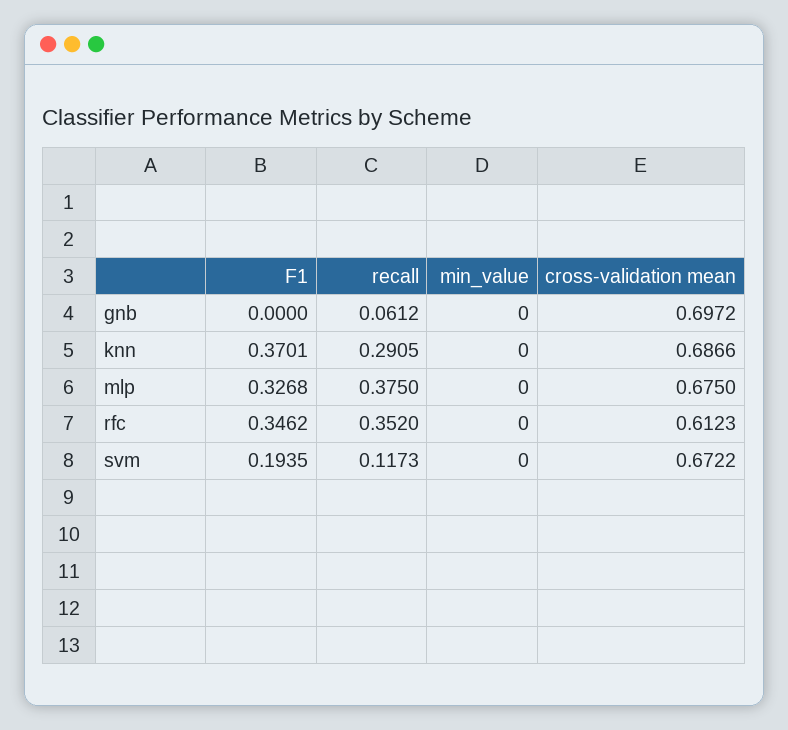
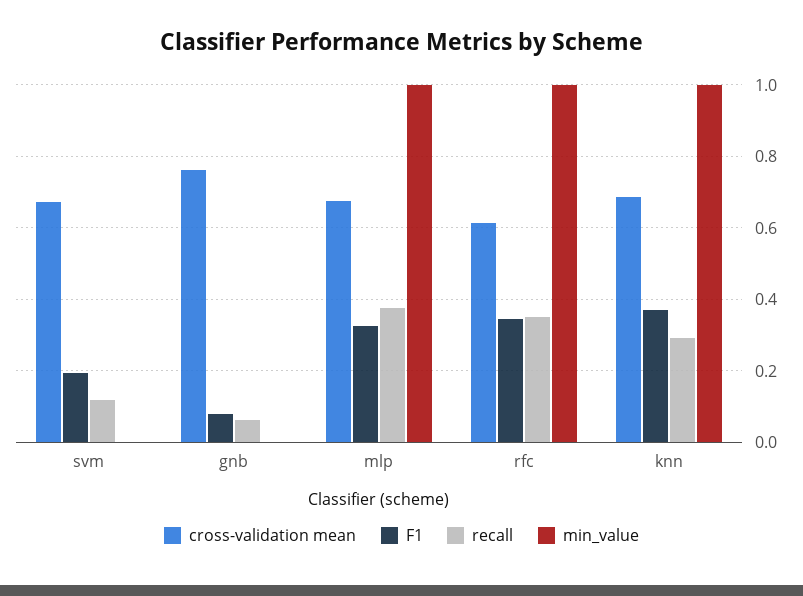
F1, gnb: 0 -> 0.08
cross-validation mean, gnb: 0.6972 -> 0.76
min_value, knn: 0 -> 1
min_value, mlp: 0 -> 1
min_value, rfc: 0 -> 1

